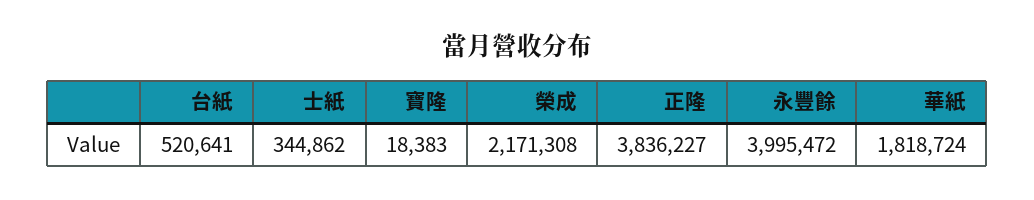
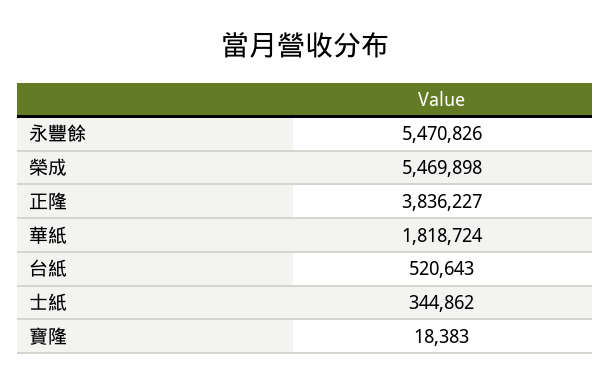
台紙: 520641 -> 520643
榮成: 2171308 -> 5469898
永豐餘: 3995472 -> 5470826

